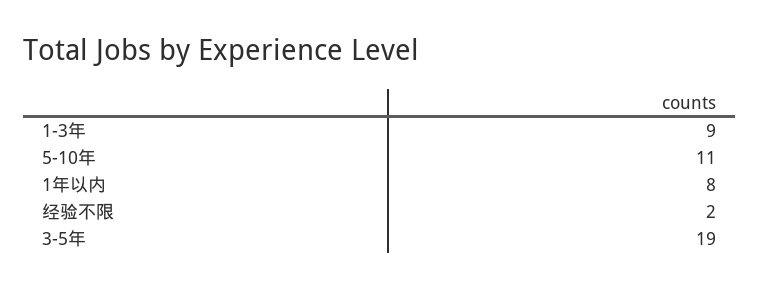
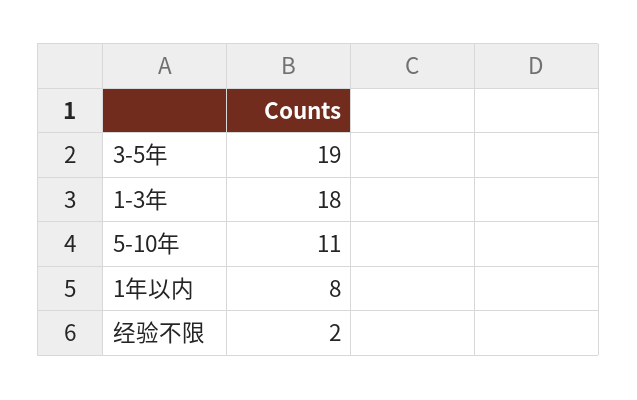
1-3年: 9 -> 18

